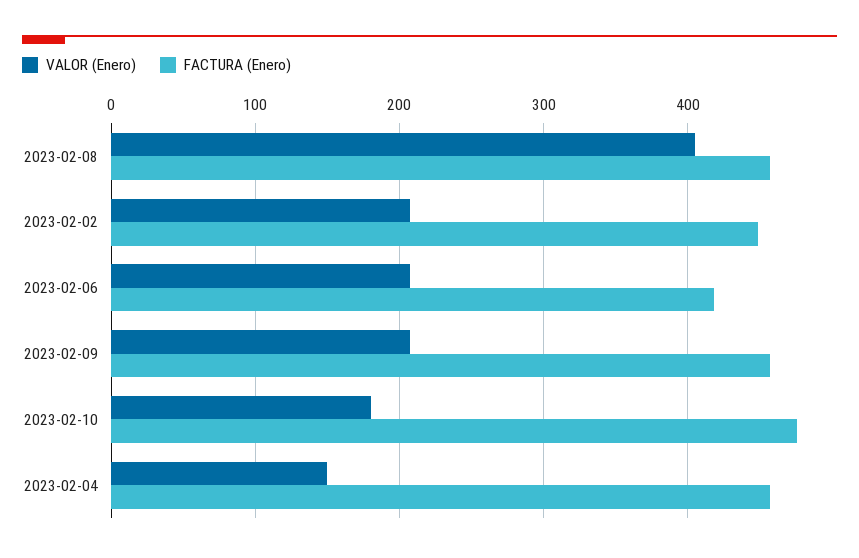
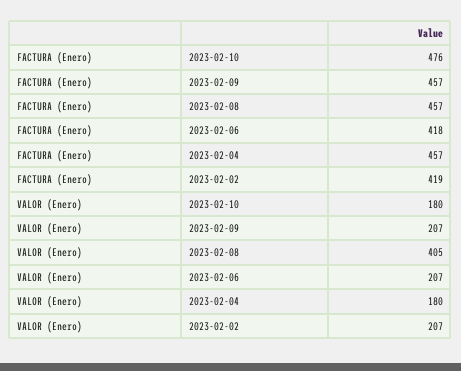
FACTURA (Enero), 2023-02-02: 450 -> 419
VALOR (Enero), 2023-02-04: 150 -> 180

